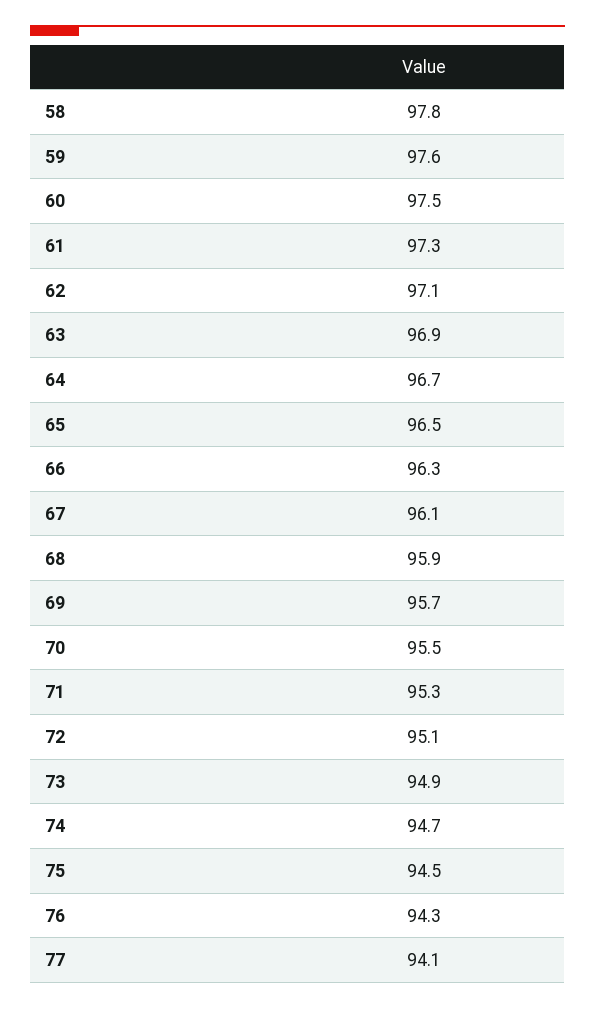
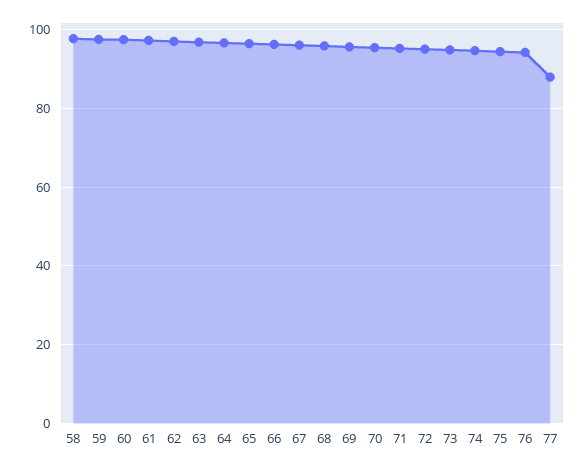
77: 94.1 -> 88

